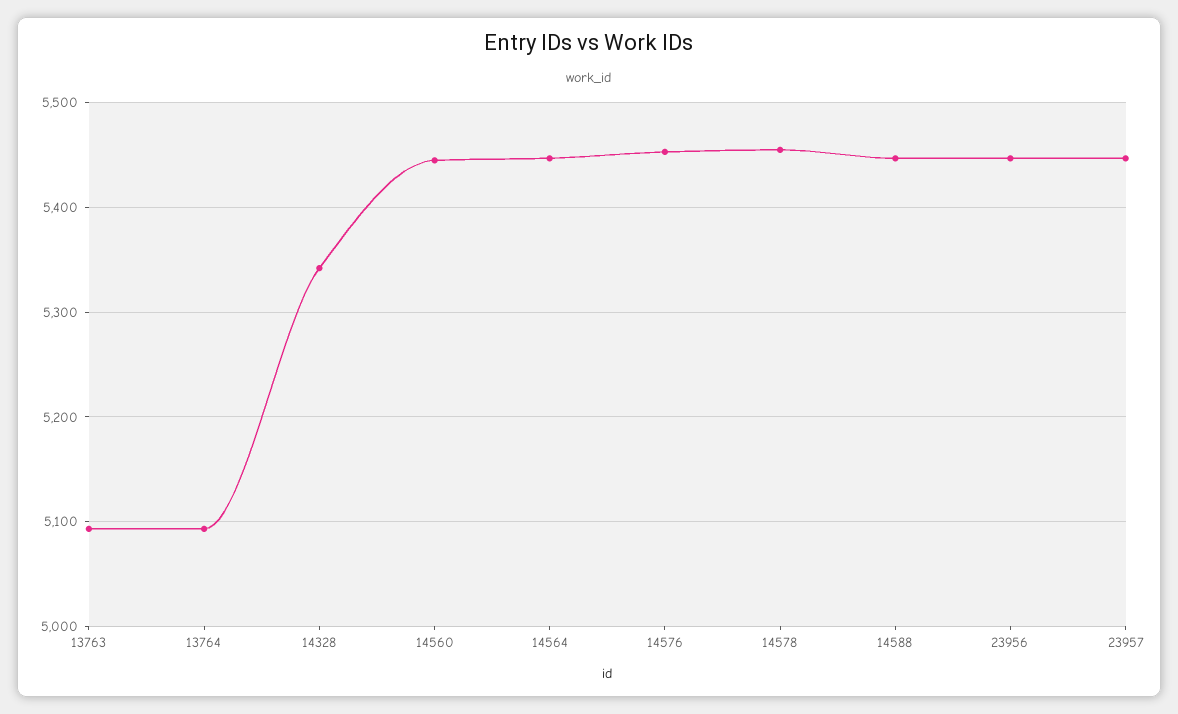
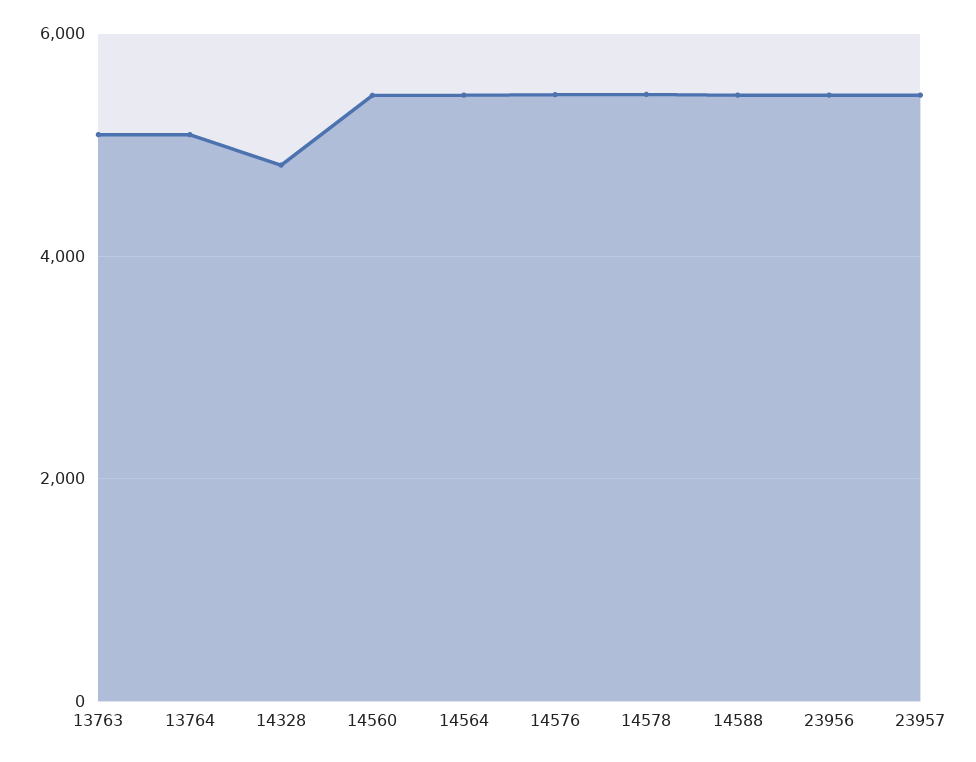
14328: 5340 -> 4800

